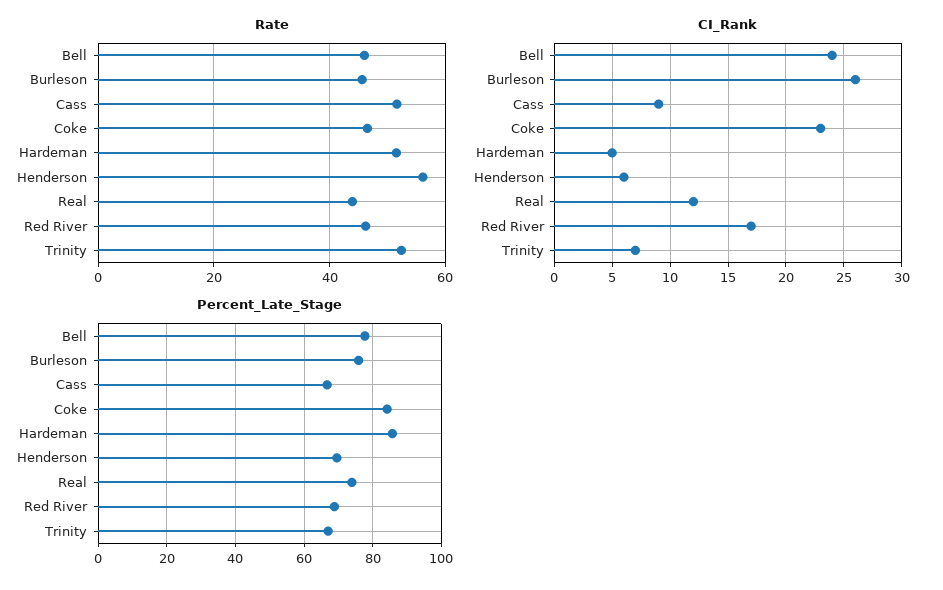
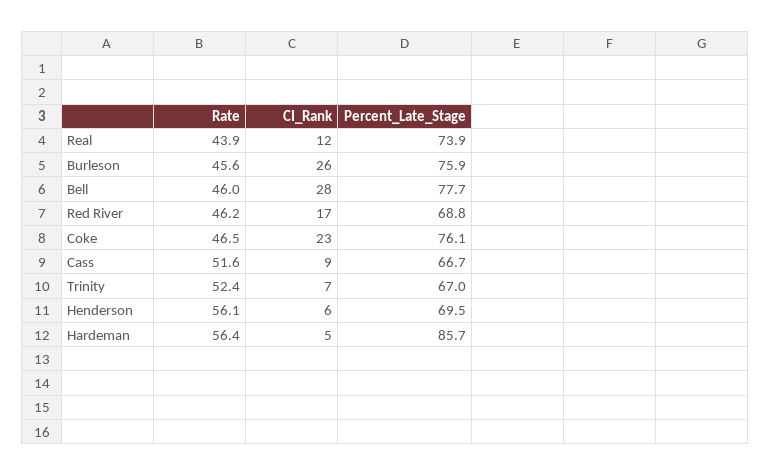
Rate, Hardeman: 52 -> 56.4
CI_Rank, Bell: 24 -> 28
Percent_Late_Stage, Coke: 84 -> 76.1

